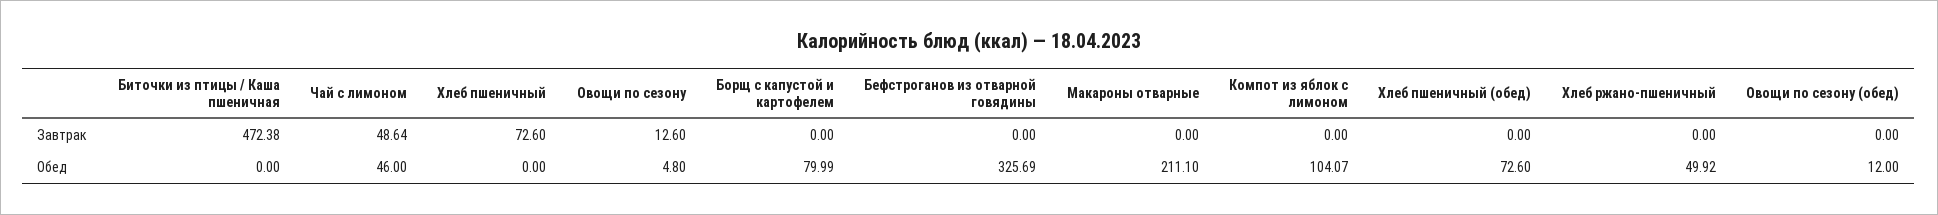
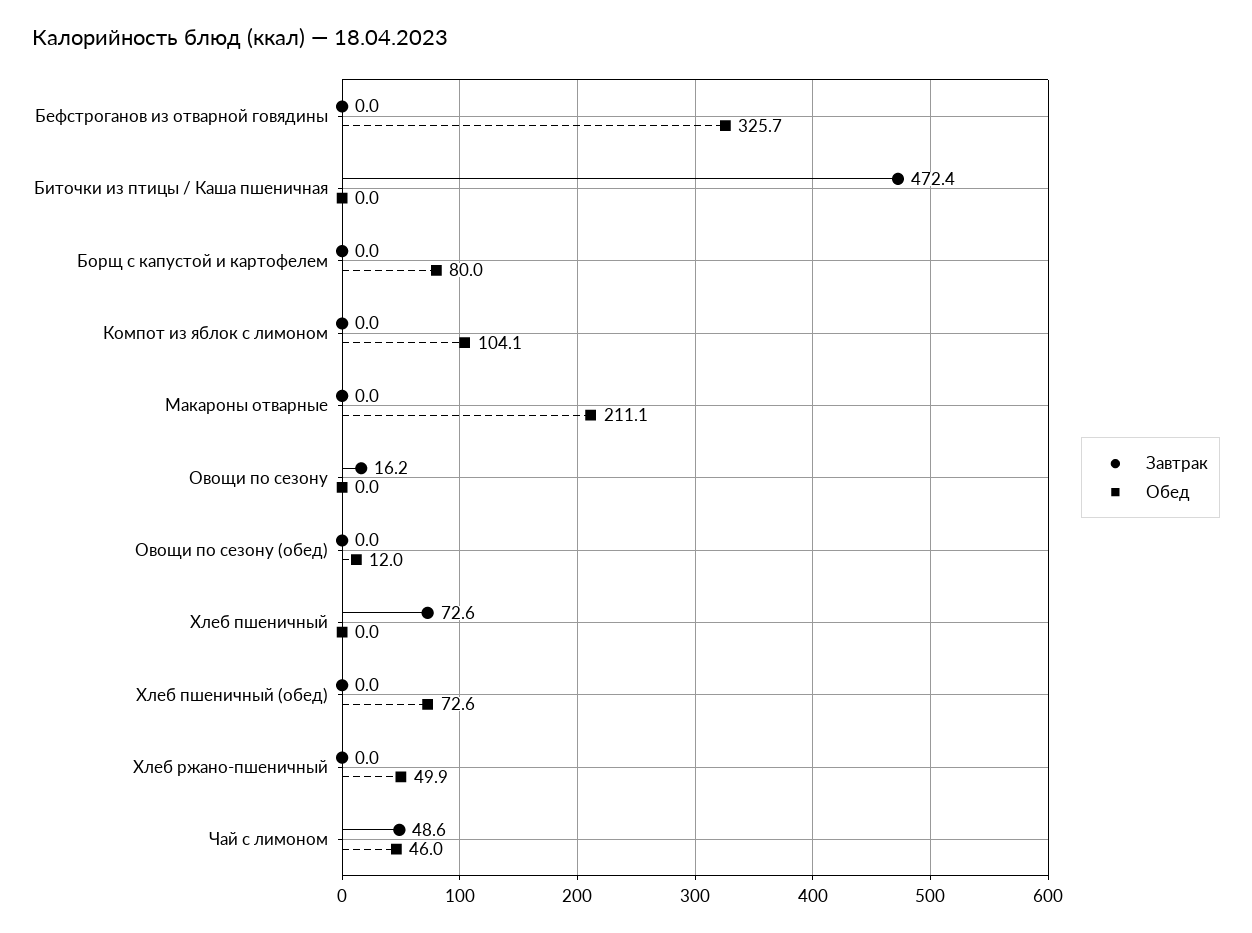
Завтрак, Овощи по сезону: 12.6 -> 16.2
Обед, Овощи по сезону: 4.8 -> 0

